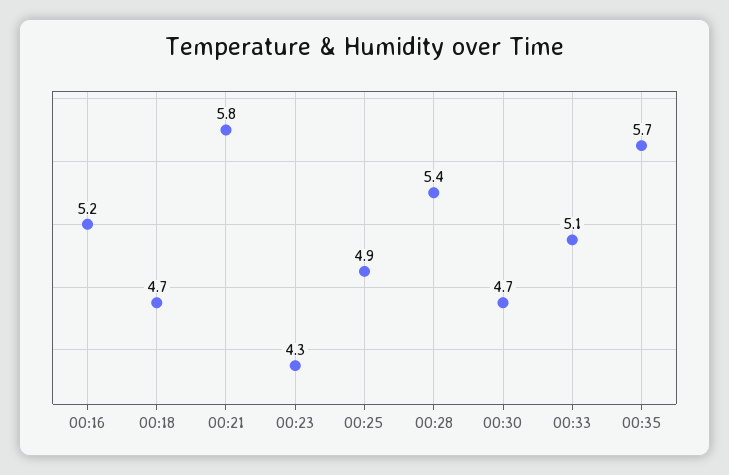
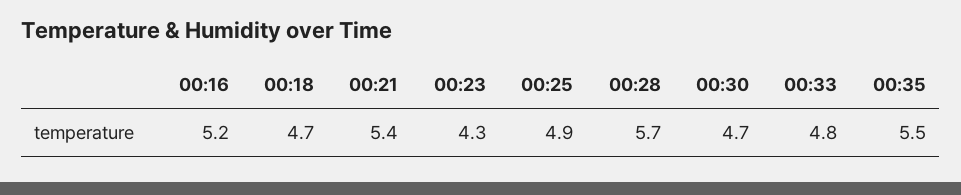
00:21: 5.8 -> 5.4
00:28: 5.4 -> 5.7
00:33: 5.1 -> 4.8
00:35: 5.7 -> 5.5

